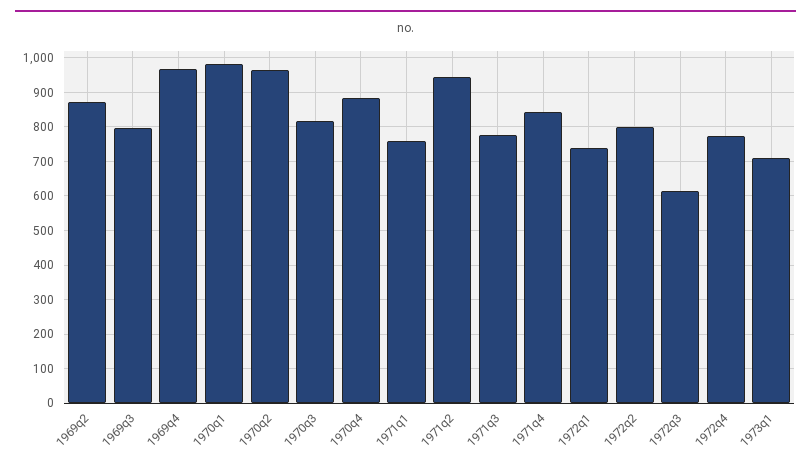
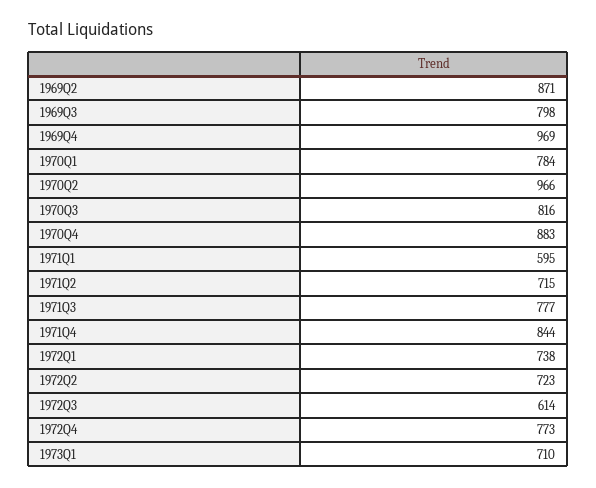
1970q1: 980 -> 784
1971q1: 760 -> 595
1971q2: 940 -> 715
1972q2: 800 -> 723

